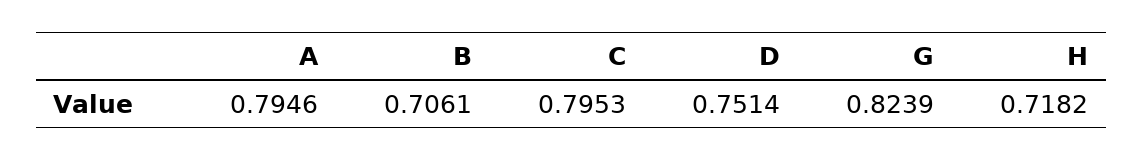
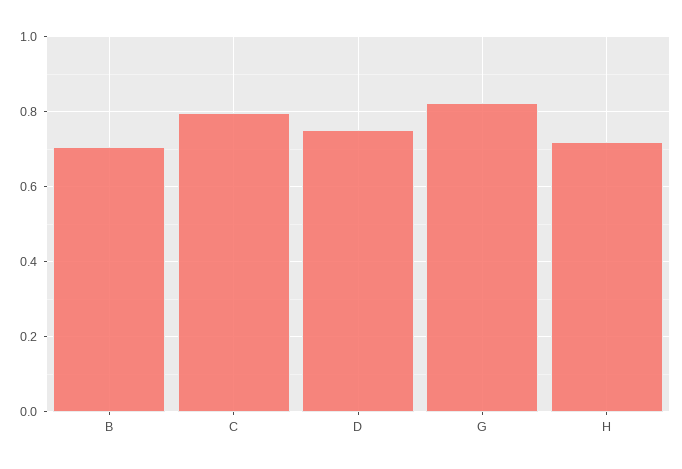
A: 0.7946 -> none

